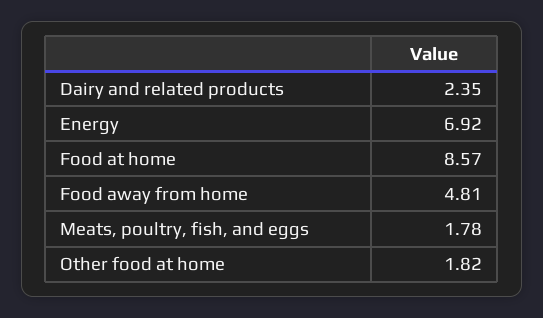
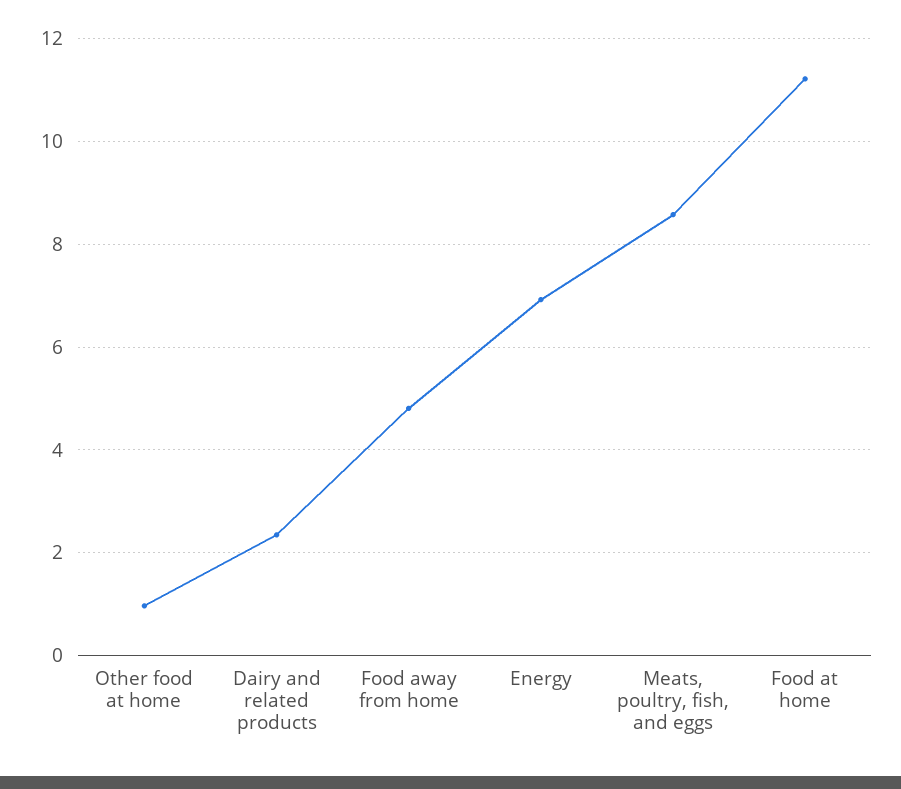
Food at home: 8.57 -> 11.2
Meats, poultry, fish, and eggs: 1.78 -> 8.6
Other food at home: 1.82 -> 1

